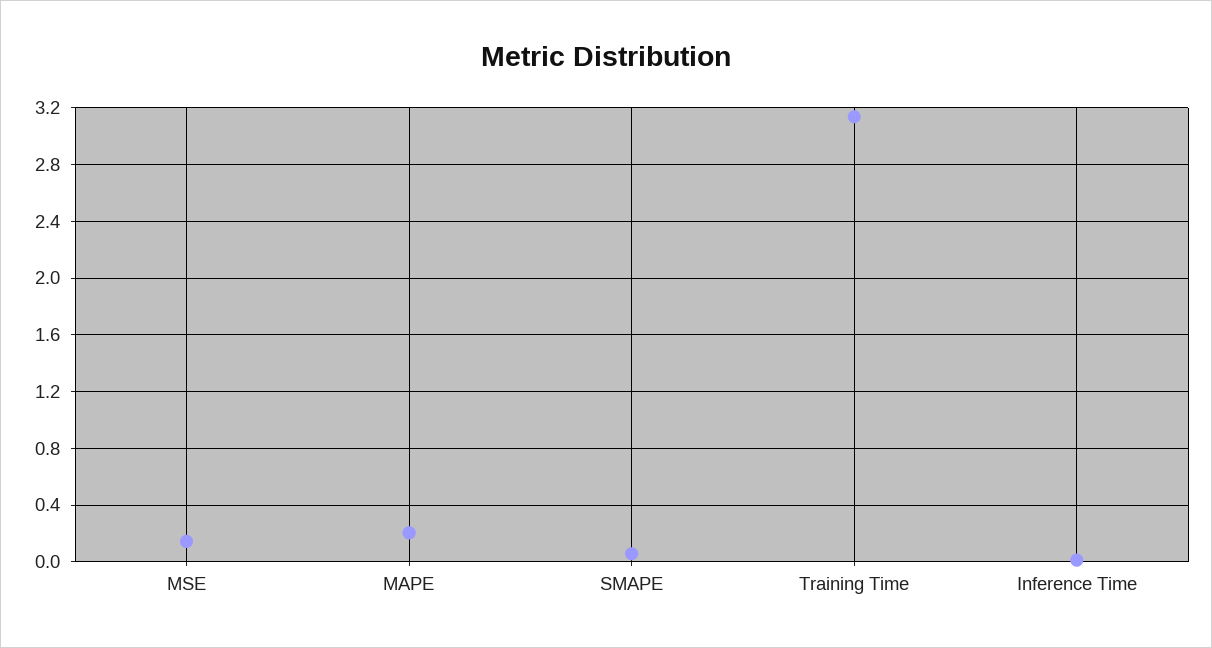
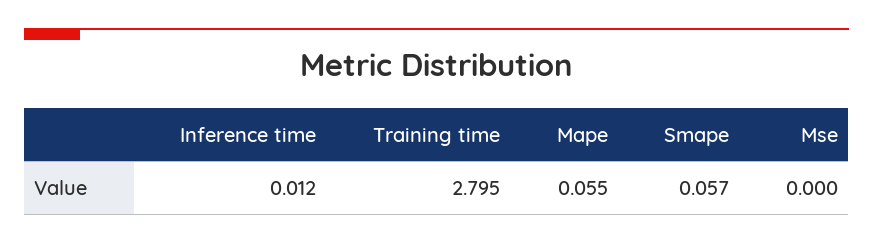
MSE: 0.15 -> 0
MAPE: 0.2 -> 0.055
Training Time: 3.15 -> 2.795

